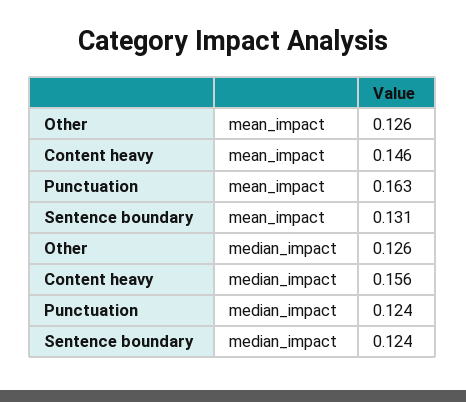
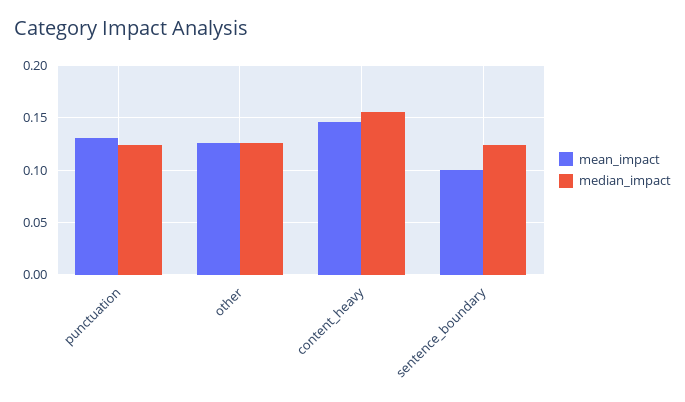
mean_impact, Punctuation: 0.163 -> 0.13
mean_impact, Sentence boundary: 0.131 -> 0.1

